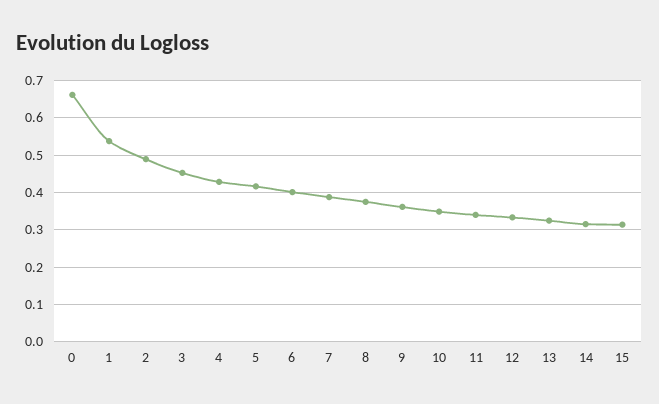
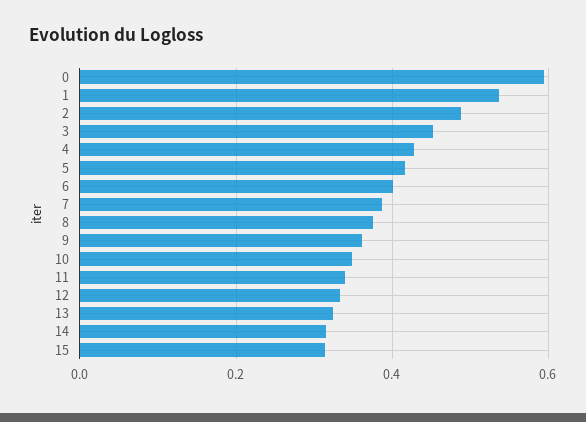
0: 0.66 -> 0.6

